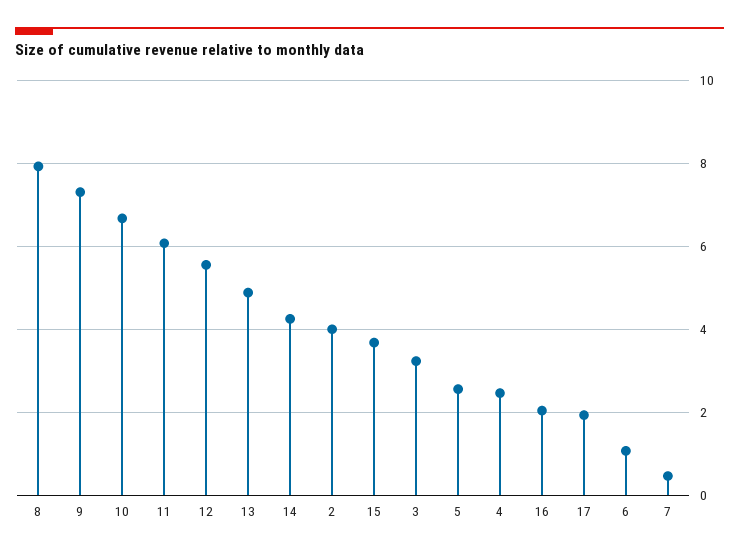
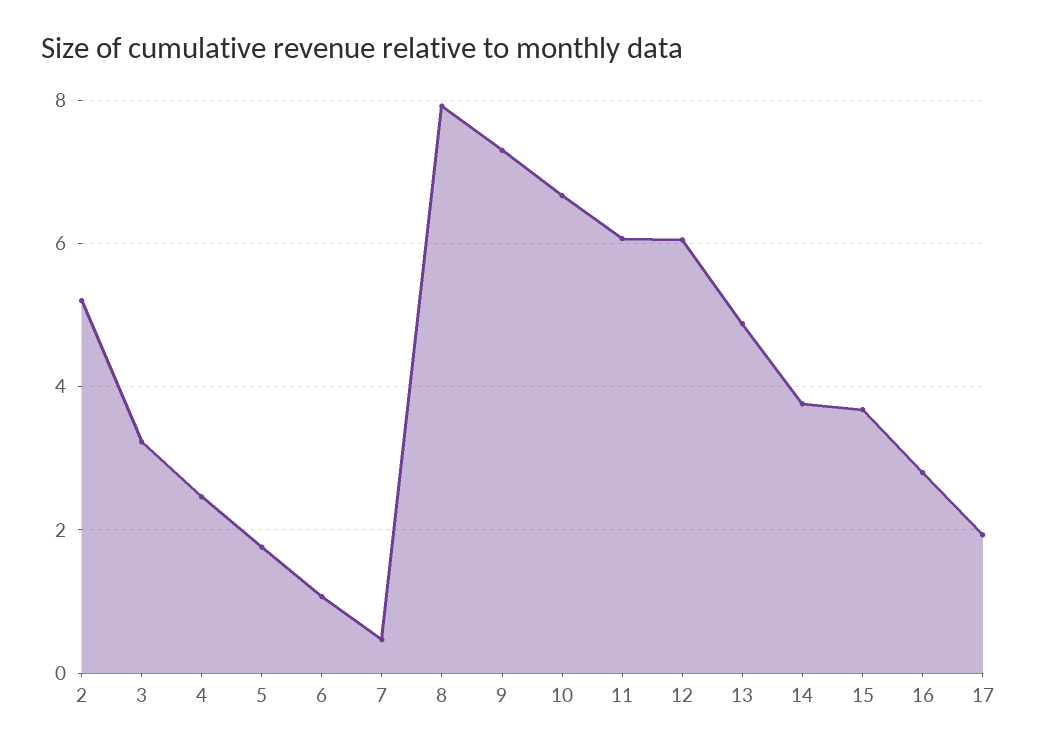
12: 5.6 -> 6
14: 4.2 -> 3.8
2: 4 -> 5.2
5: 2.6 -> 1.8
16: 2 -> 2.8

